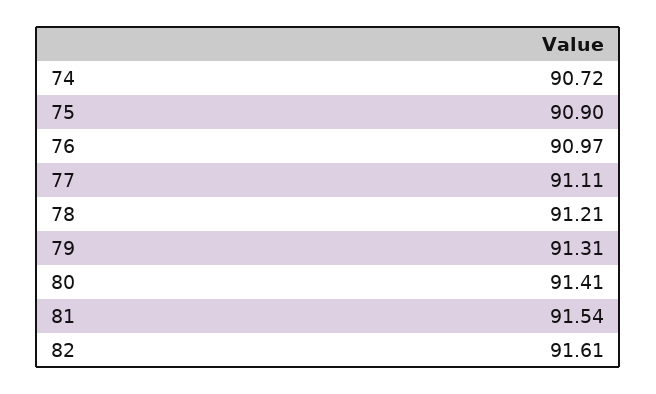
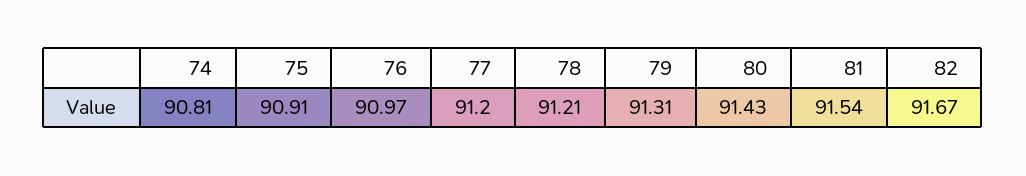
74: 90.72 -> 90.81
75: 90.9 -> 90.91
77: 91.11 -> 91.2
80: 91.41 -> 91.43
82: 91.61 -> 91.67

